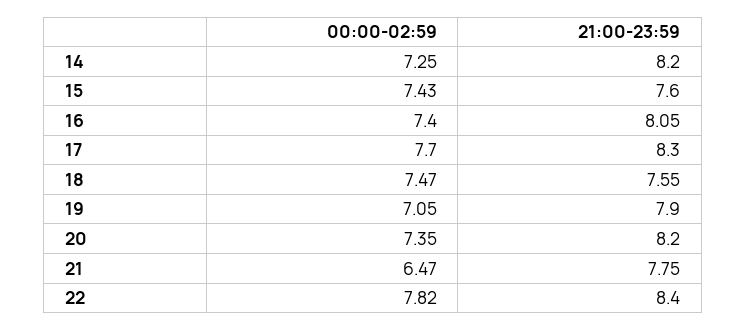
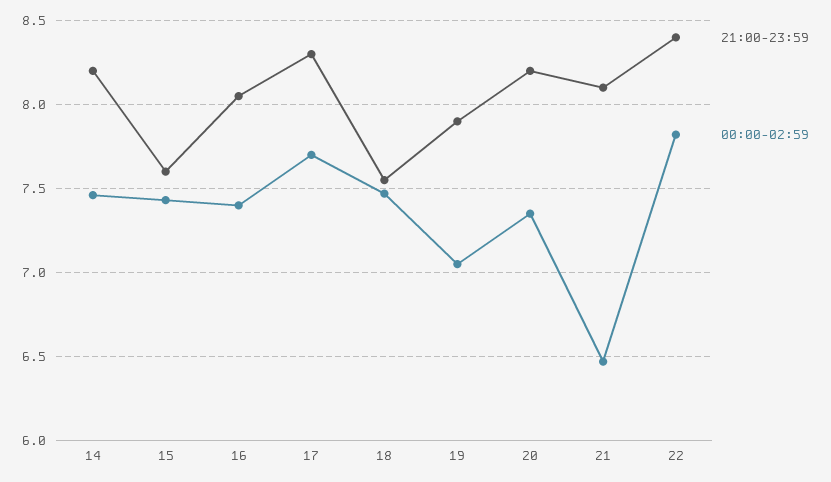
00:00-02:59, 14: 7.25 -> 7.45
21:00-23:59, 21: 7.75 -> 8.1

